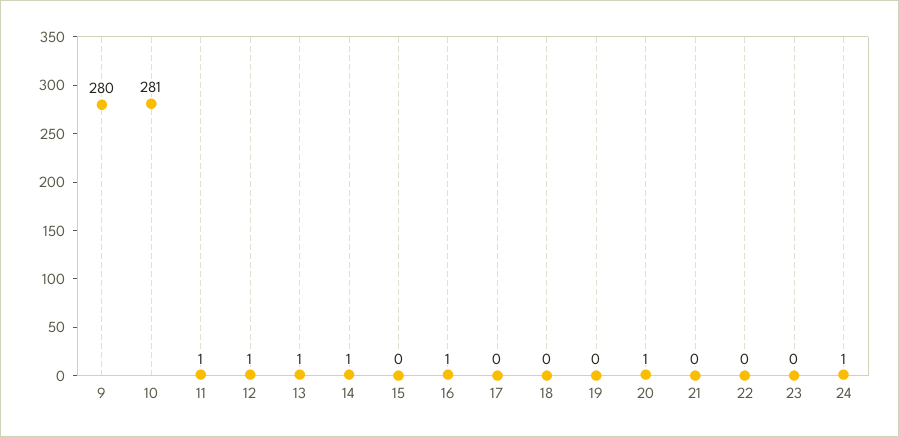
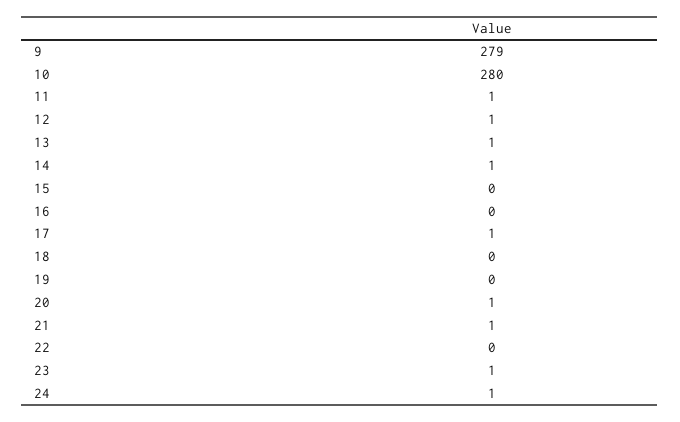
9: 280 -> 279
10: 281 -> 280
16: 1 -> 0
17: 0 -> 1
21: 0 -> 1
23: 0 -> 1

